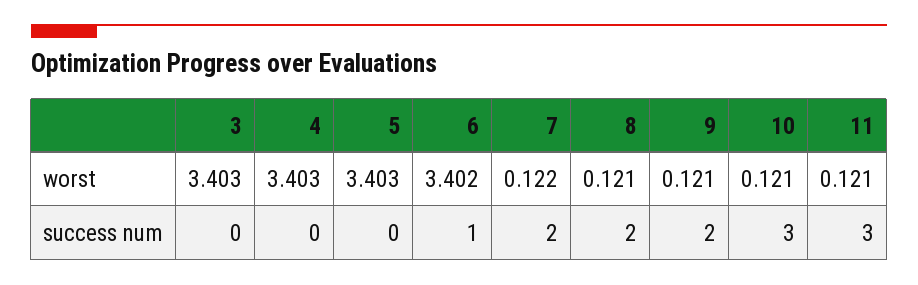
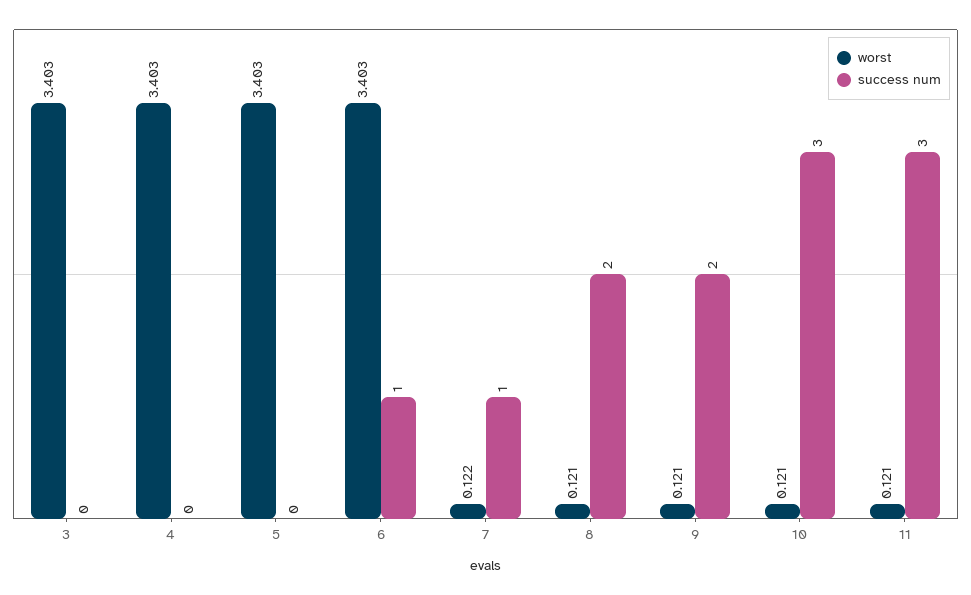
worst, 6: 3.402 -> 3.403
success num, 7: 2 -> 1

